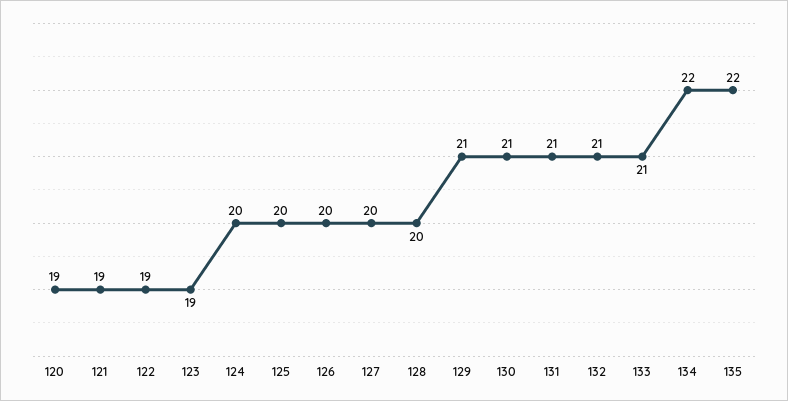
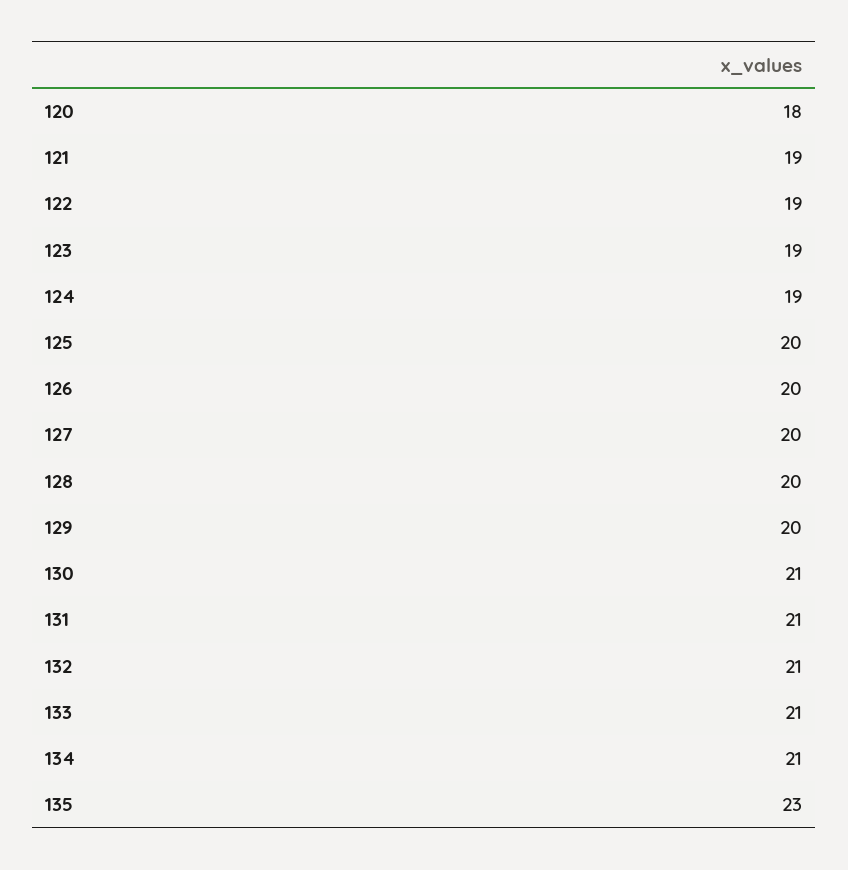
120: 19 -> 18
124: 20 -> 19
129: 21 -> 20
134: 22 -> 21
135: 22 -> 23

